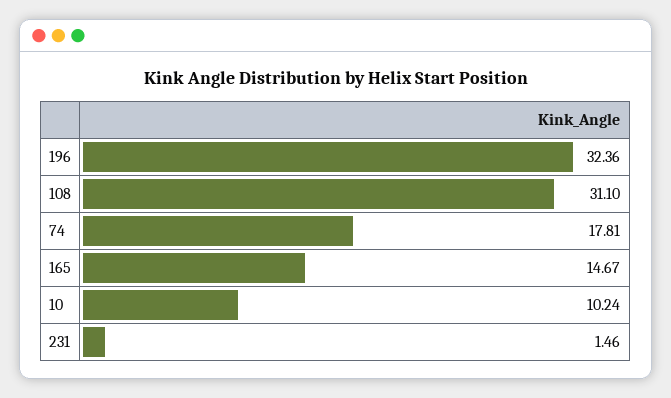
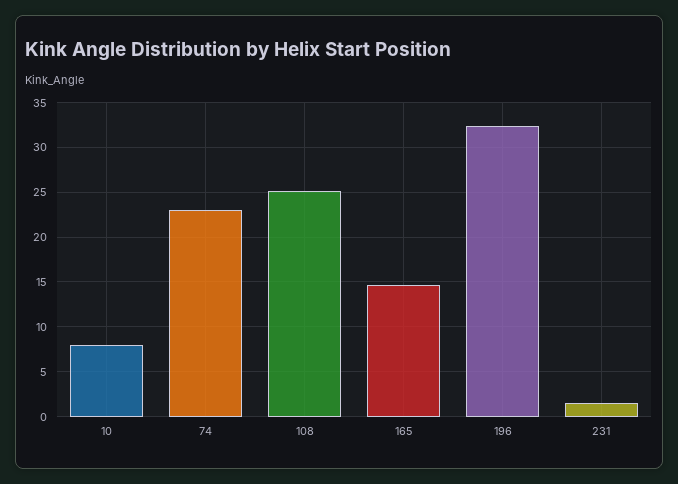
108: 31.1 -> 25
74: 17.81 -> 23
10: 10.24 -> 8

